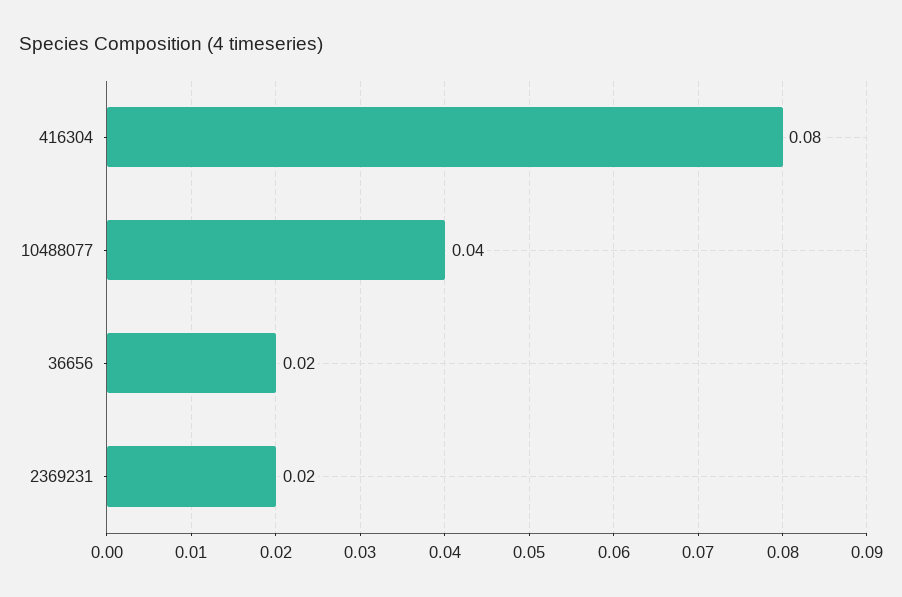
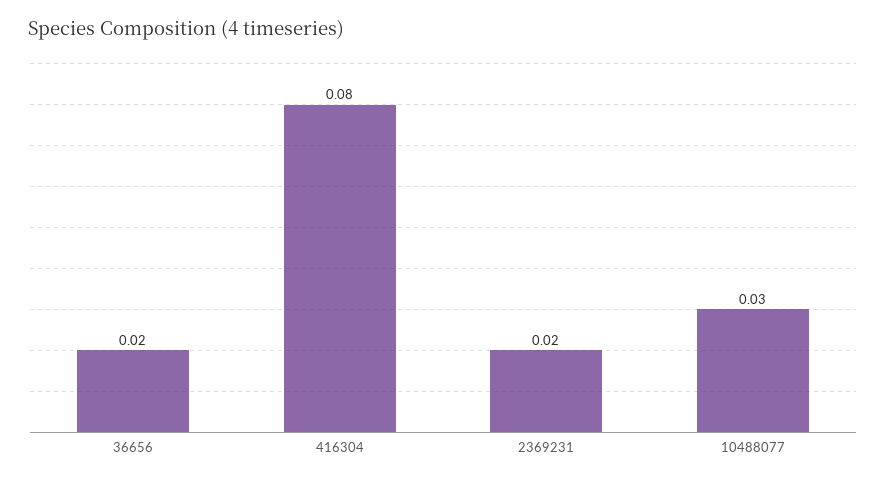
10488077: 0.04 -> 0.03

